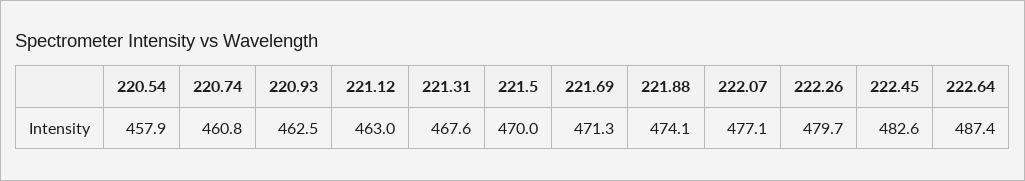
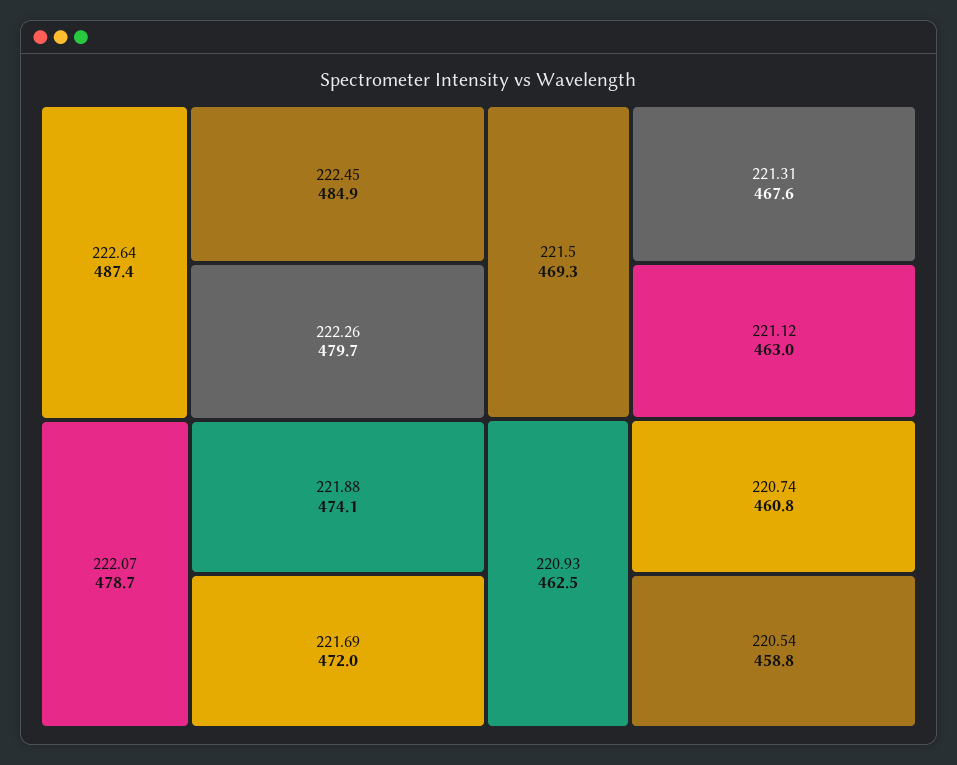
220.54: 457.9 -> 458.8
221.5: 470 -> 469.3
221.69: 471.3 -> 472
222.07: 477.1 -> 478.7
222.45: 482.6 -> 484.9

